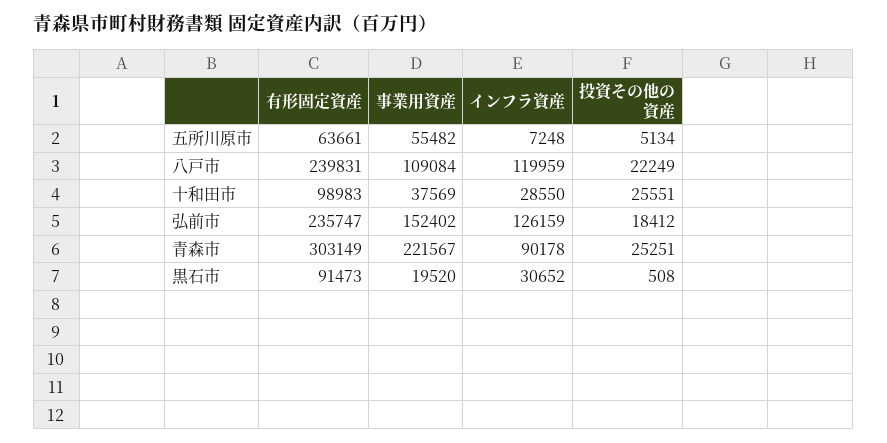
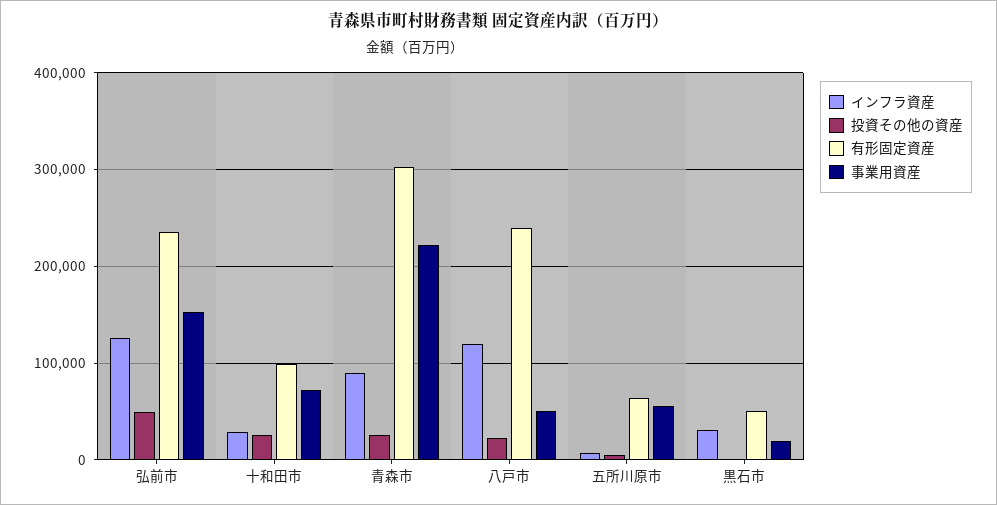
事業用資産, 八戸市: 109084 -> 50000
事業用資産, 十和田市: 37569 -> 70000
投資その他の資産, 弘前市: 18412 -> 50000
有形固定資産, 黒石市: 91473 -> 50000

